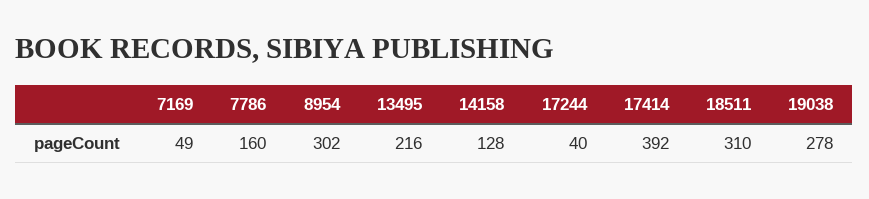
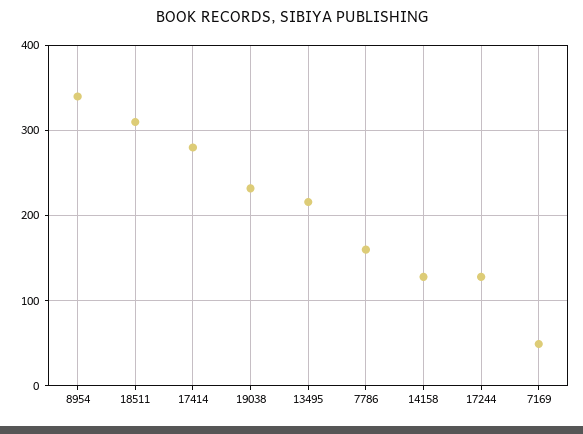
8954: 302 -> 340
17244: 40 -> 130
17414: 392 -> 280
19038: 278 -> 230

